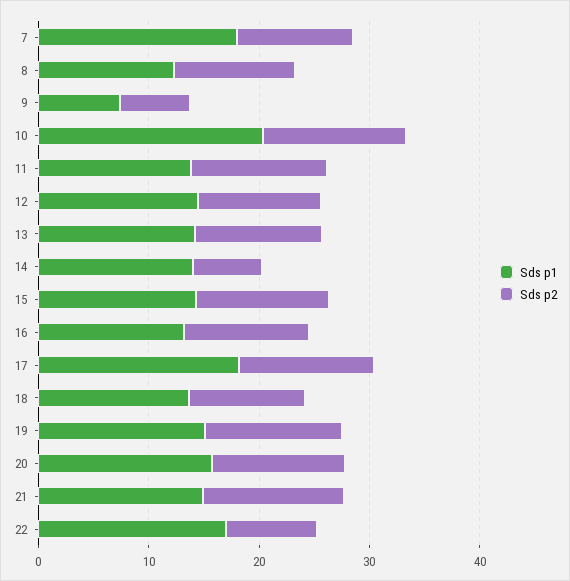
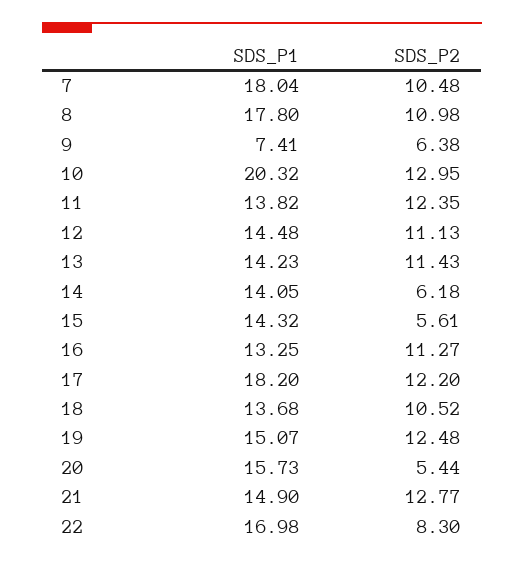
Sds p1, 8: 12 -> 17.8
Sds p2, 15: 12 -> 5.61
Sds p2, 20: 12 -> 5.44

